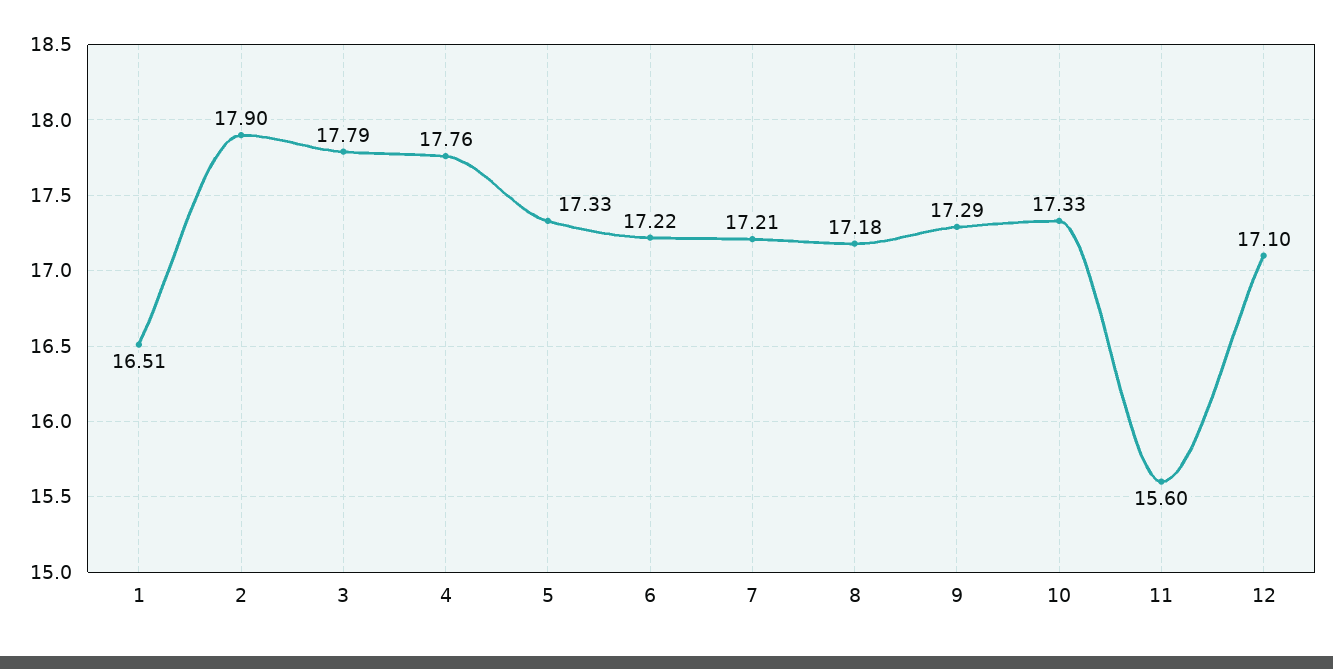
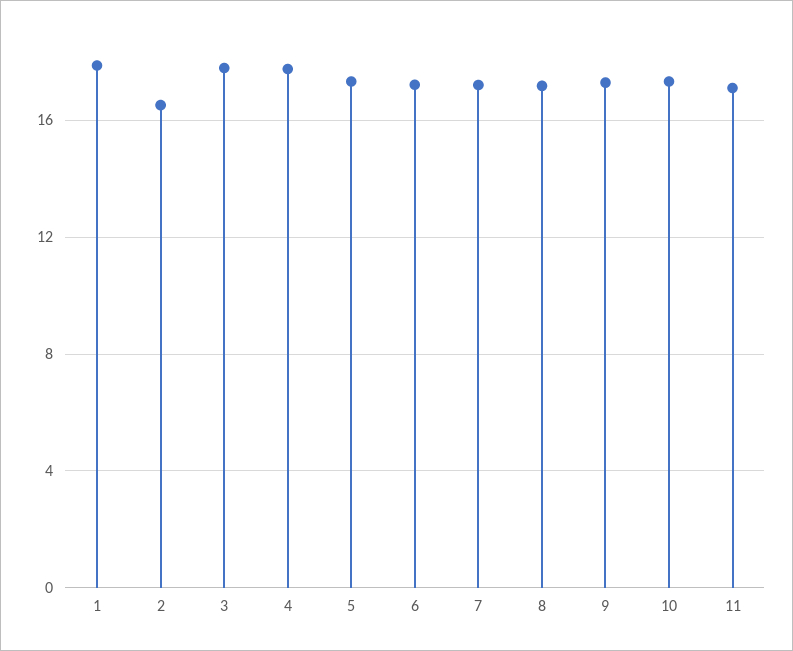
1: 16.51 -> 18
2: 17.9 -> 16.5
11: 15.6 -> 17
12: 17.1 -> none

